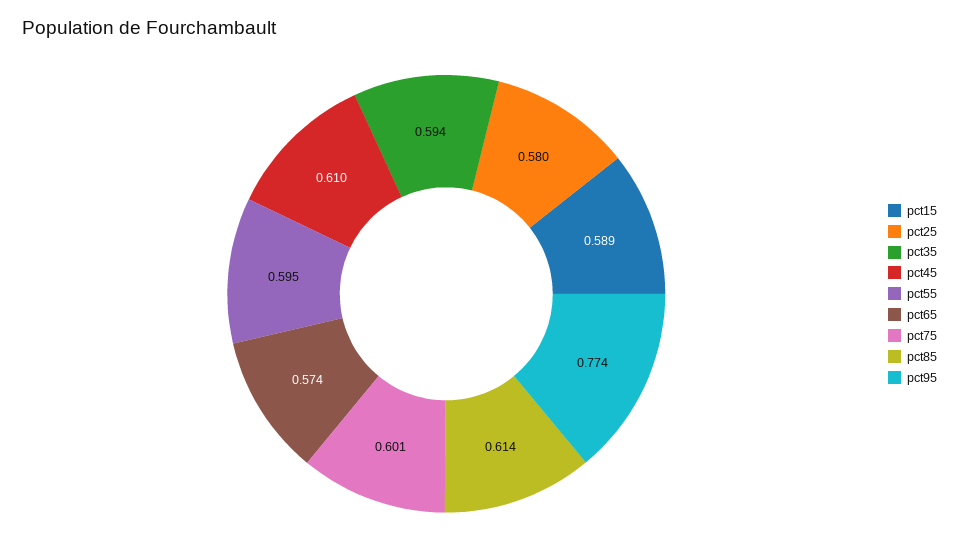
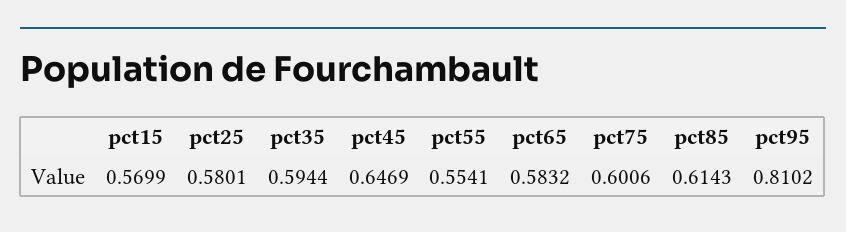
pct15: 0.589 -> 0.5699
pct45: 0.61 -> 0.6469
pct55: 0.595 -> 0.5541
pct65: 0.574 -> 0.5832
pct95: 0.774 -> 0.8102

